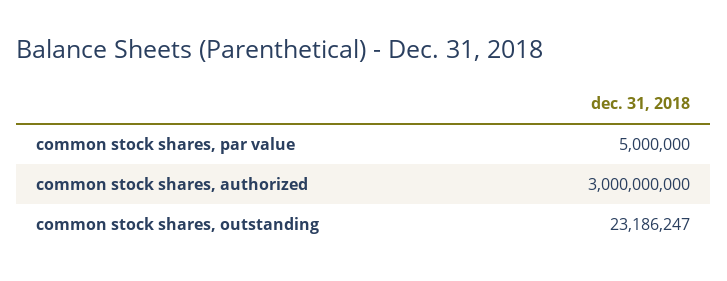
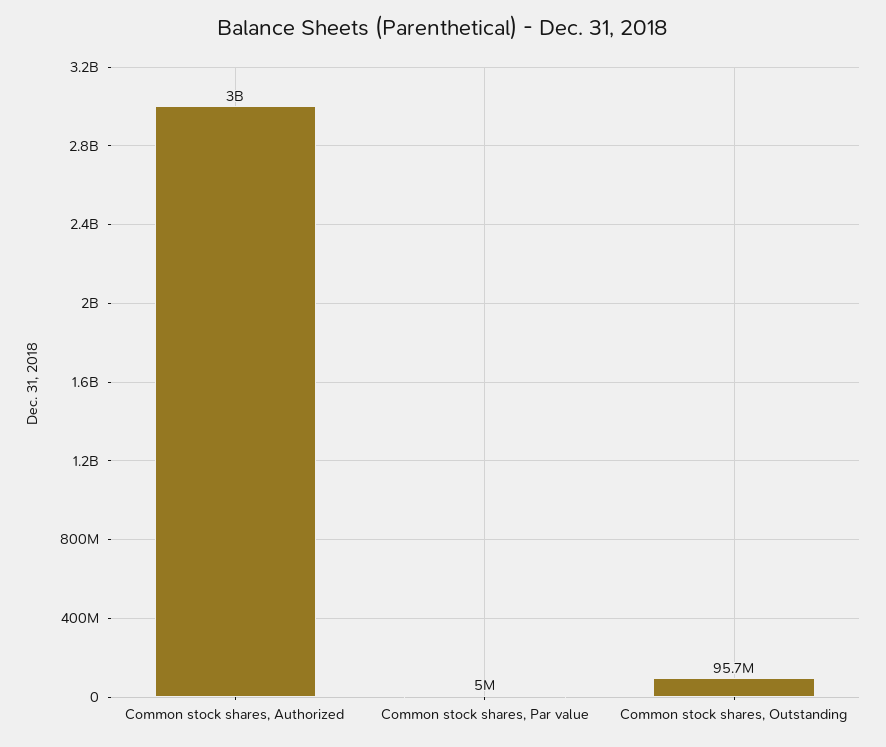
common stock shares, outstanding: 23186247 -> 95700000

